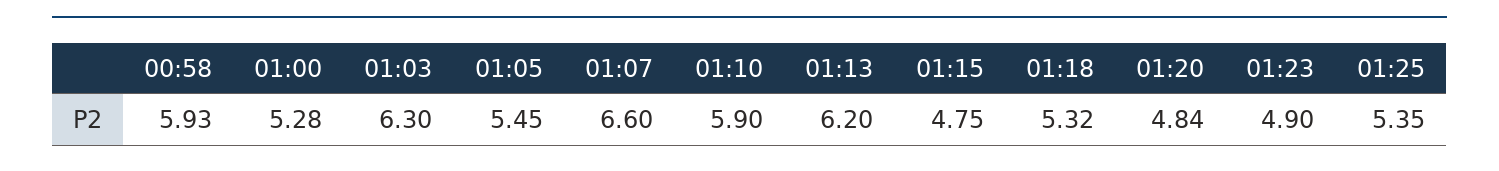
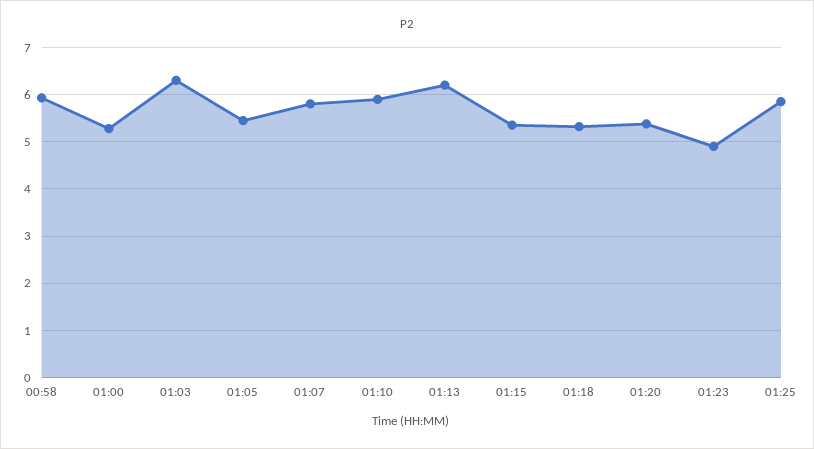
01:07: 6.6 -> 5.8
01:15: 4.75 -> 5.4
01:20: 4.84 -> 5.4
01:25: 5.35 -> 5.8

